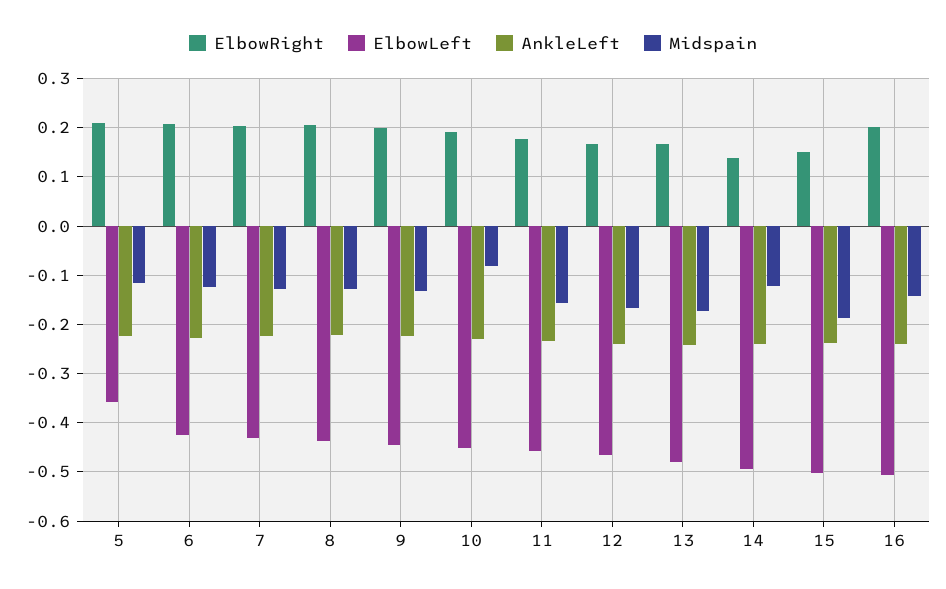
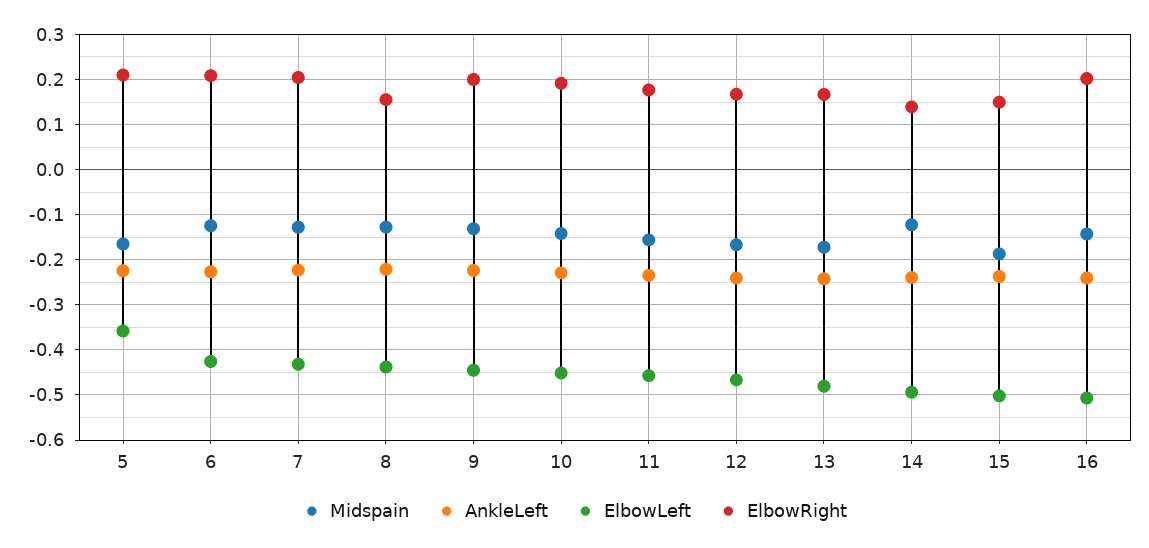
Midspain, 5: -0.12 -> -0.16
ElbowRight, 8: 0.2 -> 0.16
Midspain, 10: -0.08 -> -0.14

